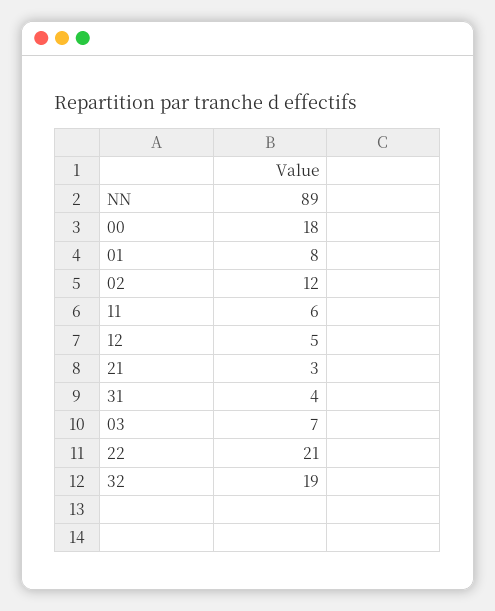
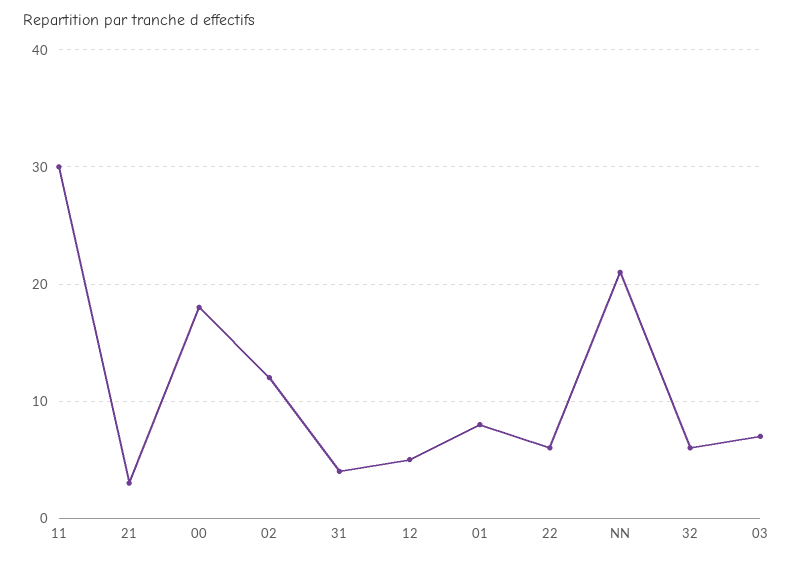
NN: 89 -> 21
11: 6 -> 30
22: 21 -> 6
32: 19 -> 6

